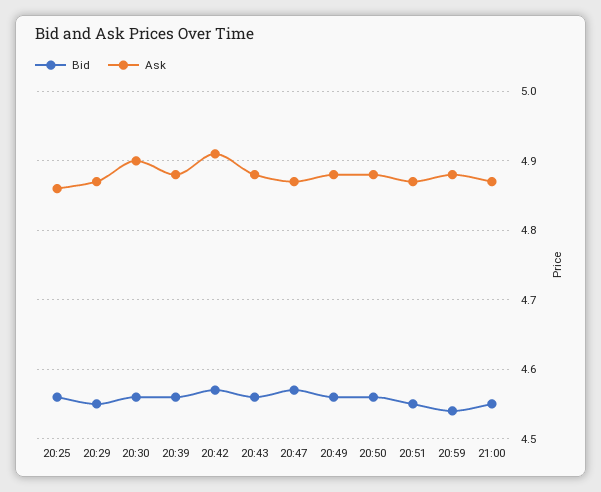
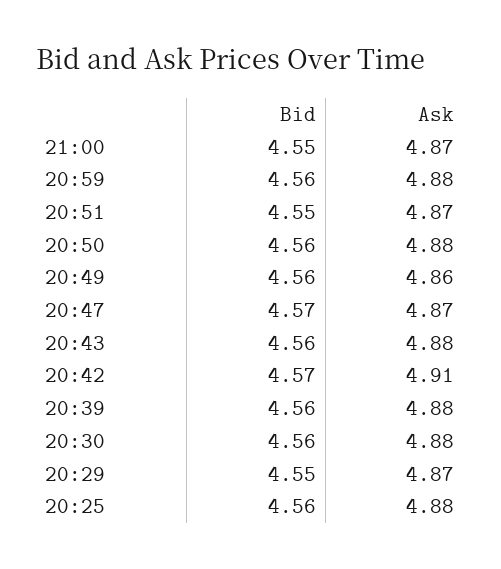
Ask, 20:25: 4.86 -> 4.88
Ask, 20:30: 4.9 -> 4.88
Ask, 20:49: 4.88 -> 4.86
Bid, 20:59: 4.54 -> 4.56

